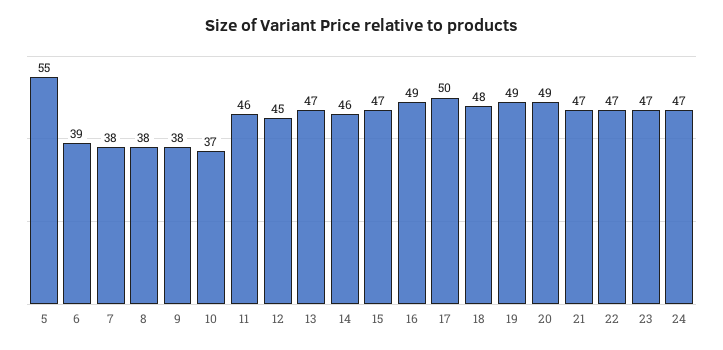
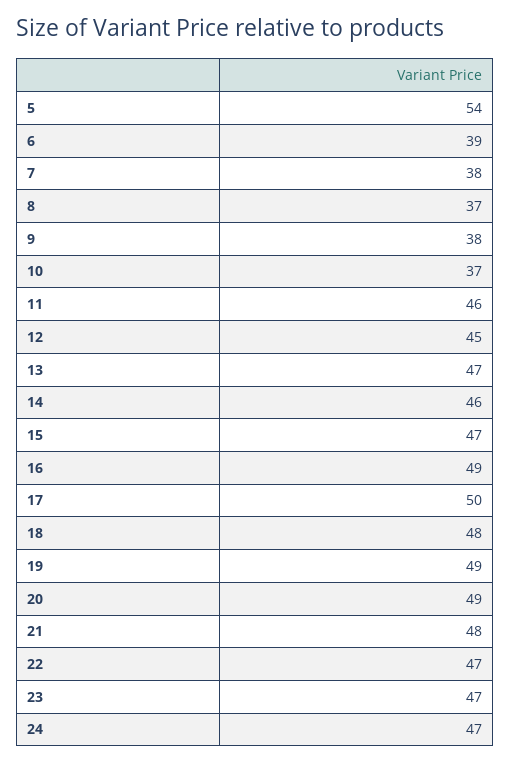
5: 55 -> 54
8: 38 -> 37
21: 47 -> 48

